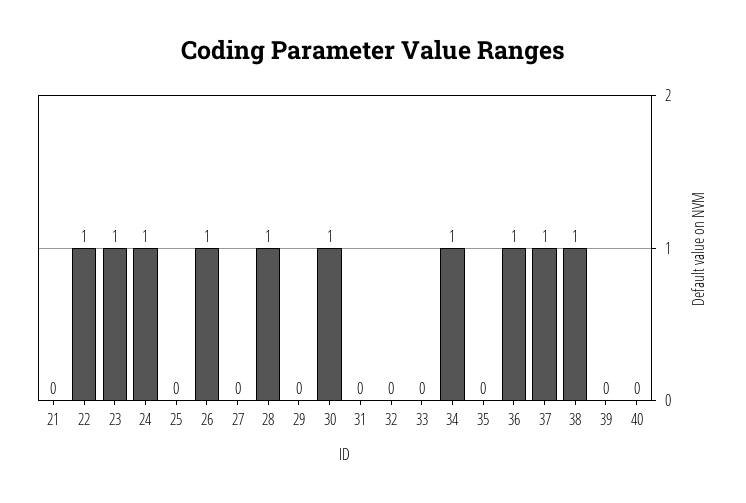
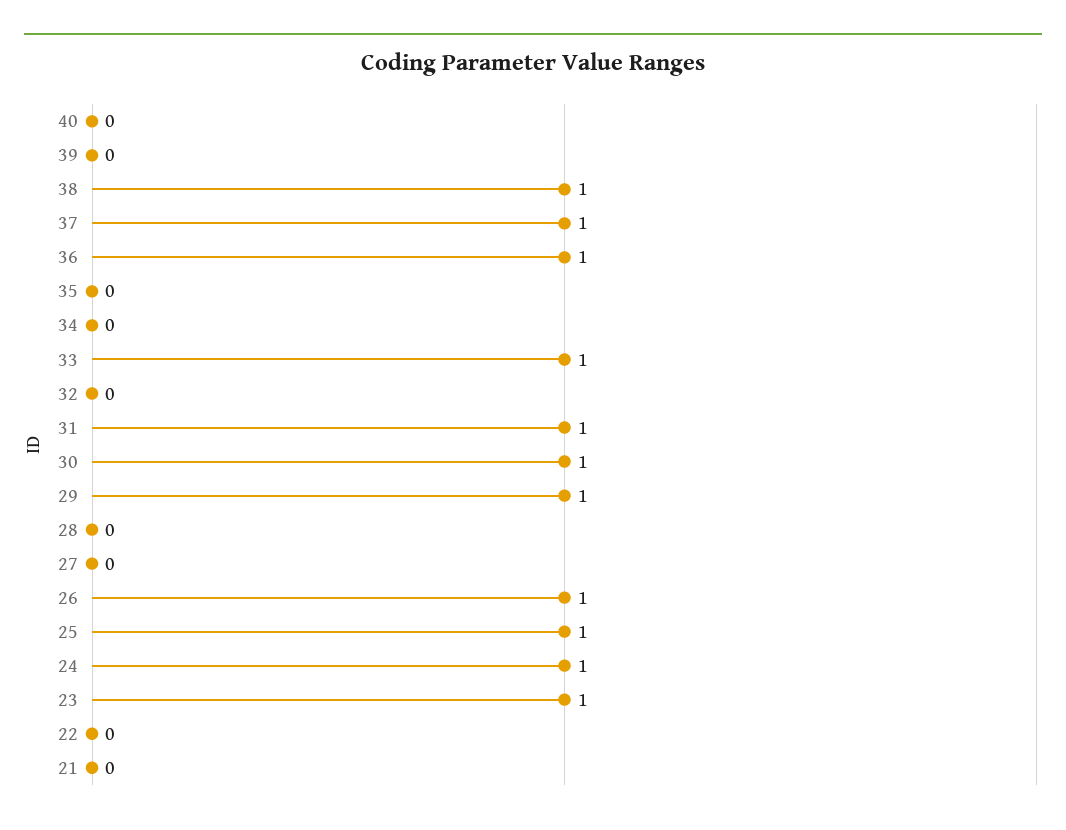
22: 1 -> 0
25: 0 -> 1
28: 1 -> 0
29: 0 -> 1
31: 0 -> 1
33: 0 -> 1
34: 1 -> 0

